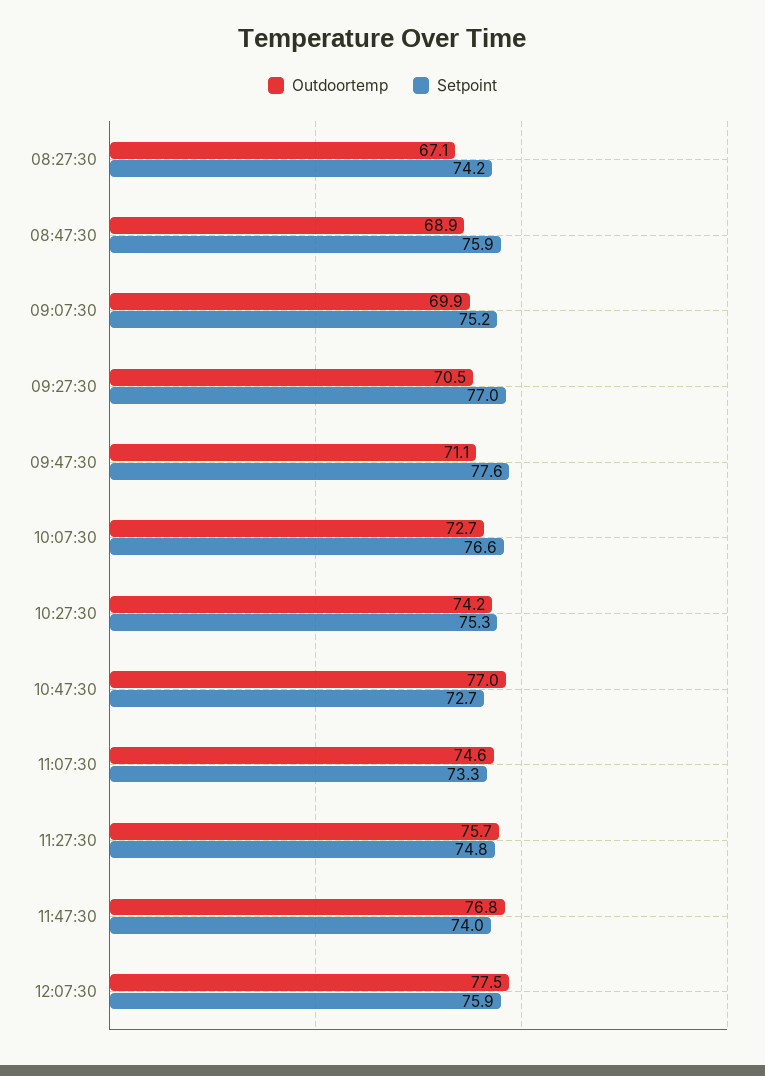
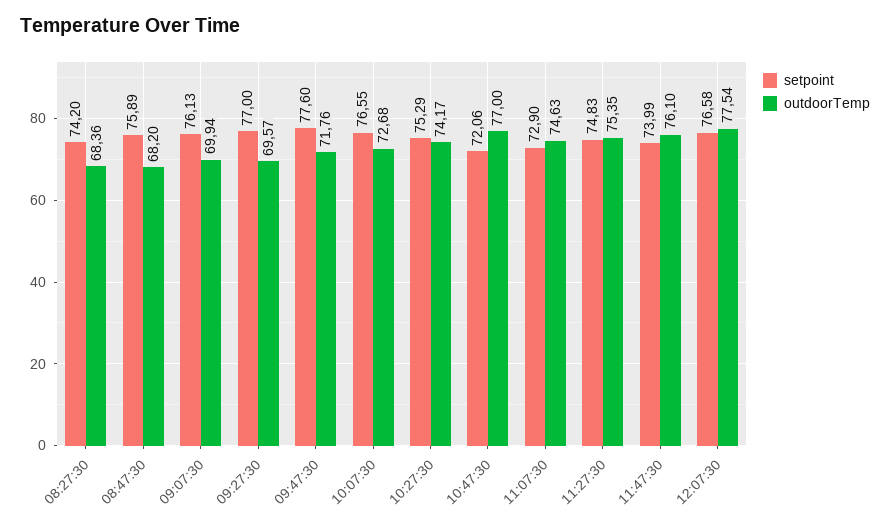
Outdoortemp, 08:27:30: 67.1 -> 68.36
Outdoortemp, 08:47:30: 68.9 -> 68.2
Setpoint, 09:07:30: 75.2 -> 76.13
Outdoortemp, 09:27:30: 70.5 -> 69.57
Outdoortemp, 09:47:30: 71.1 -> 71.76
Setpoint, 10:47:30: 72.7 -> 72.06
Setpoint, 11:07:30: 73.3 -> 72.9
Outdoortemp, 11:27:30: 75.7 -> 75.35
Outdoortemp, 11:47:30: 76.8 -> 76.1
Setpoint, 12:07:30: 75.9 -> 76.58

